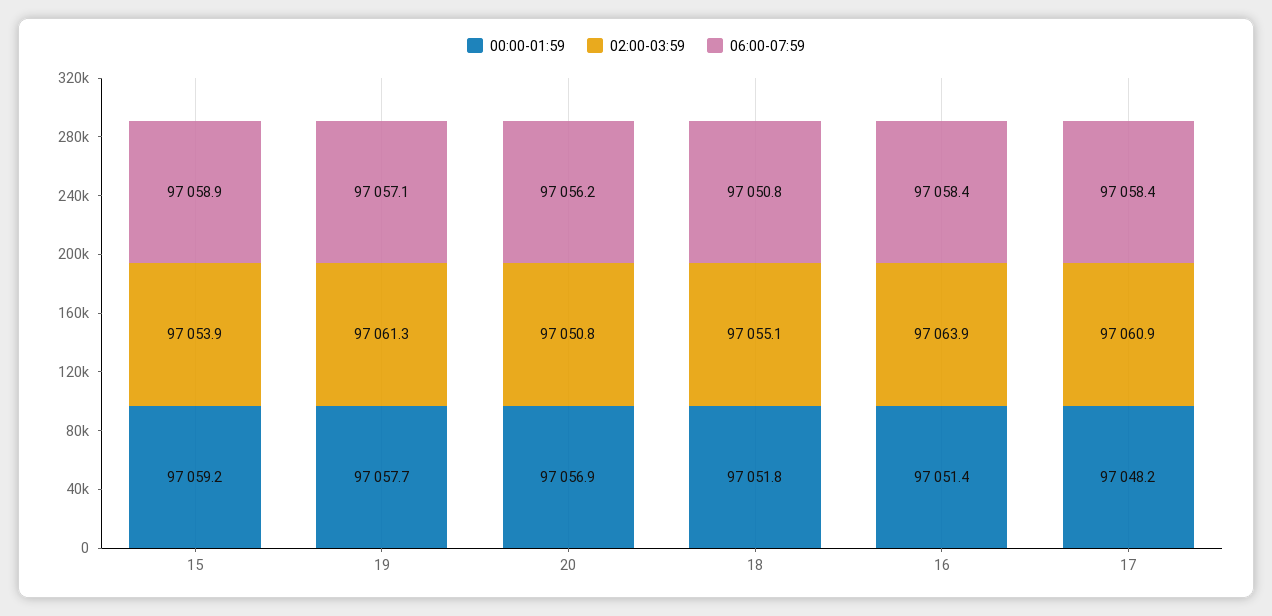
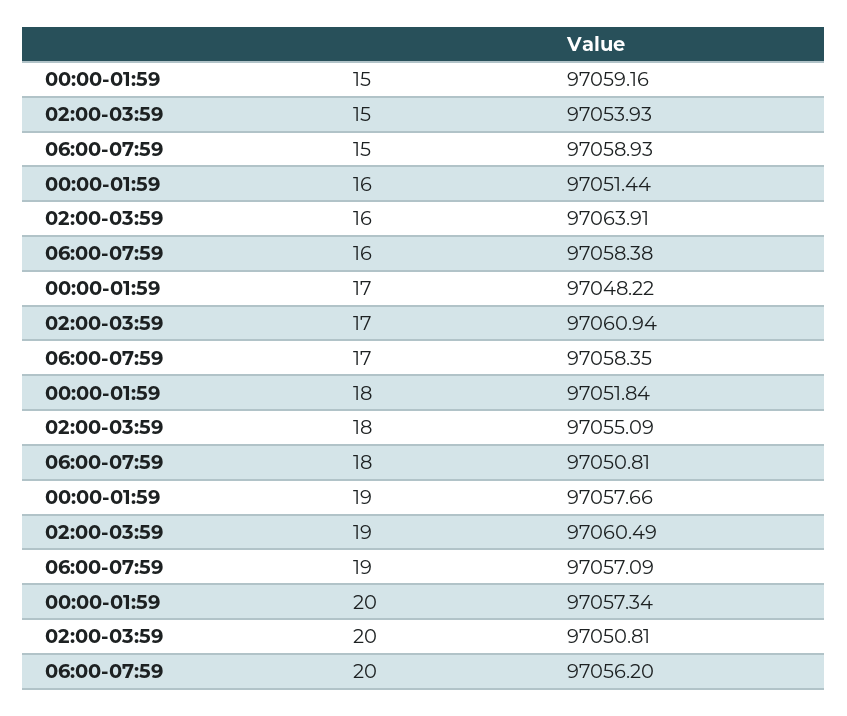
02:00-03:59, 19: 97061.3 -> 97060.49
00:00-01:59, 20: 97056.9 -> 97057.34

